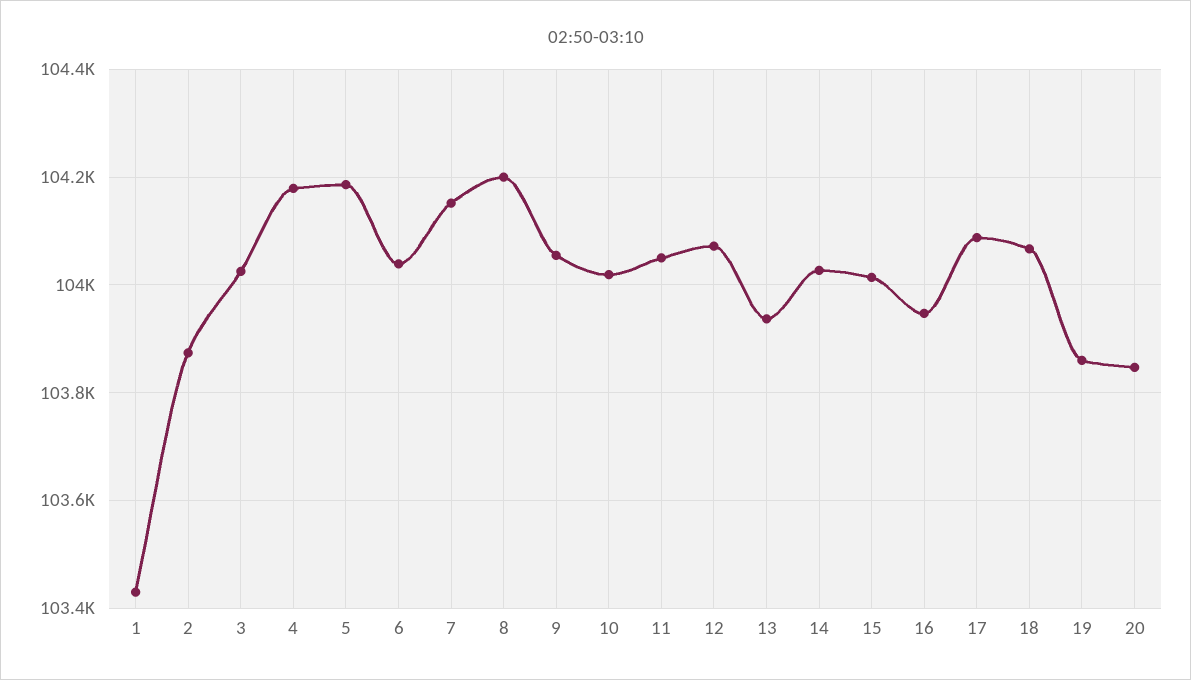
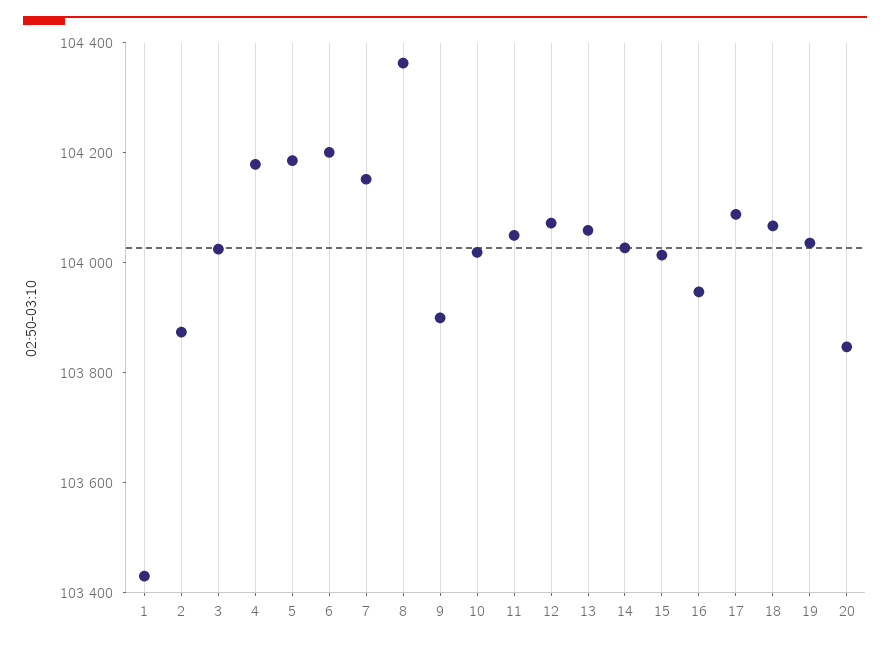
6: 104040 -> 104200
8: 104200 -> 104350
9: 104060 -> 103900
13: 103940 -> 104050
19: 103860 -> 104050

